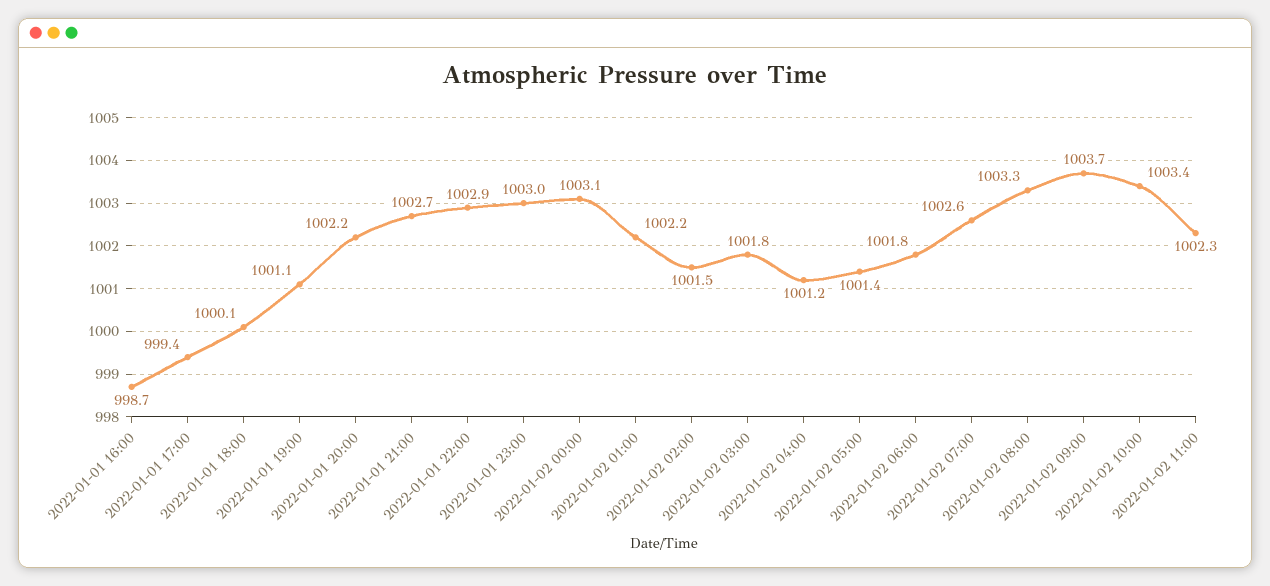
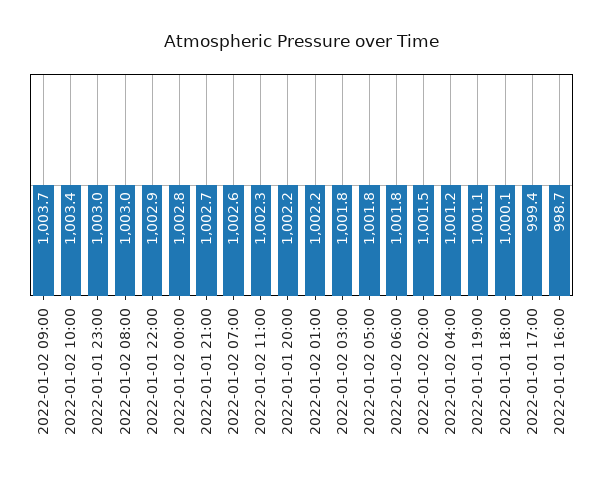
2022-01-02 00:00: 1003.1 -> 1002.8
2022-01-02 05:00: 1001.4 -> 1001.8
2022-01-02 08:00: 1003.3 -> 1003

